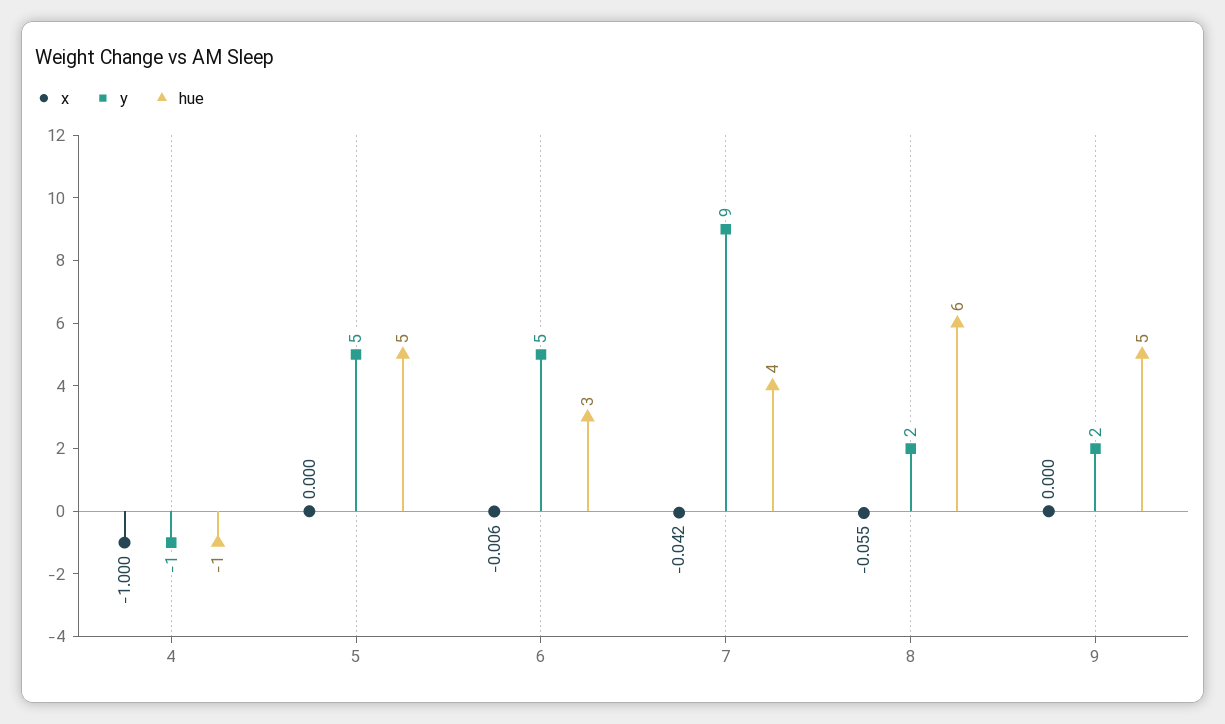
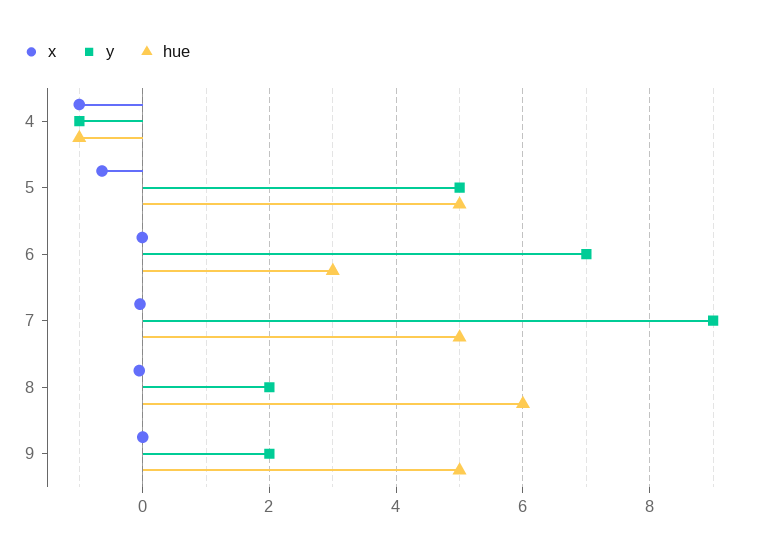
x, 5: 0 -> -0.6
y, 6: 5 -> 7
hue, 7: 4 -> 5

